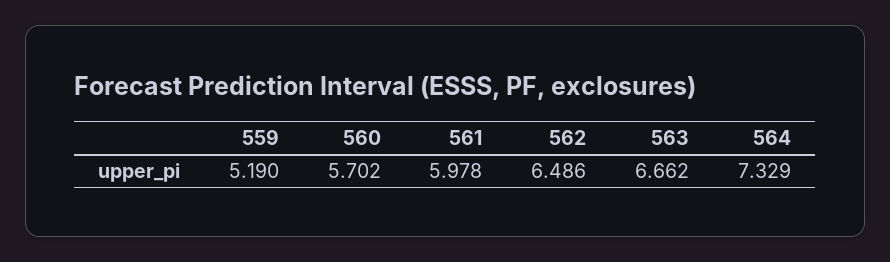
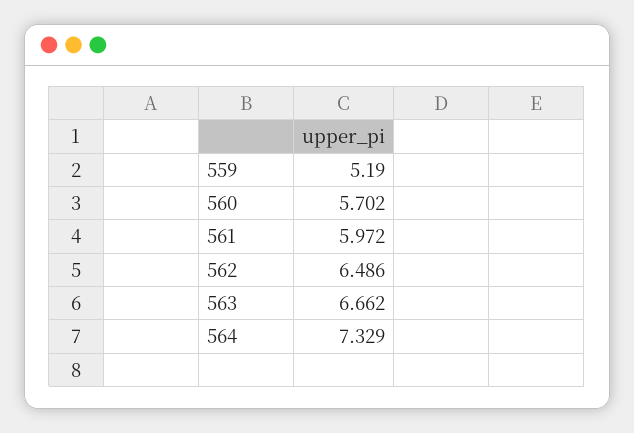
561: 5.978 -> 5.972

